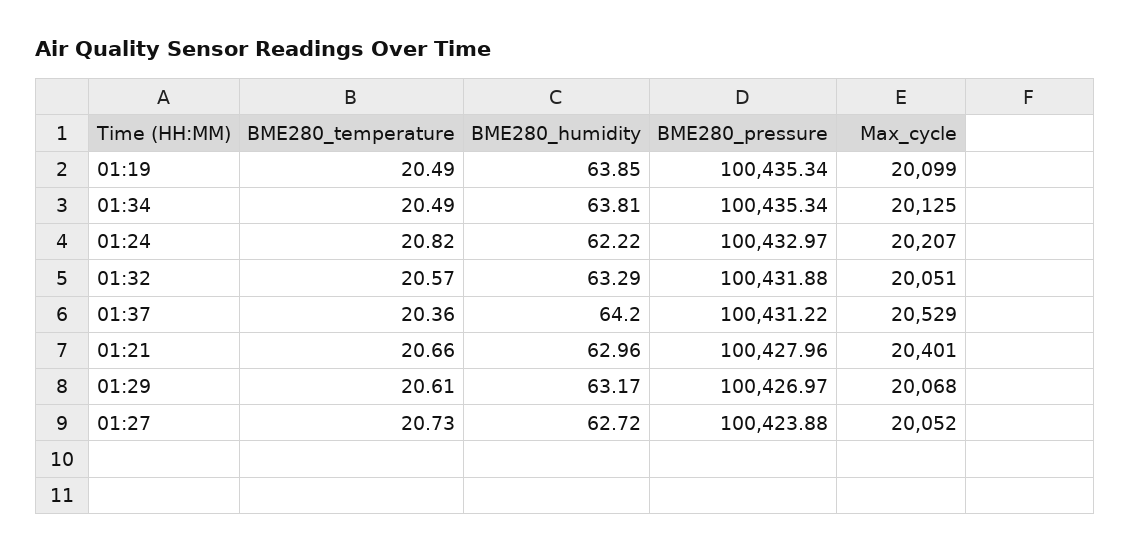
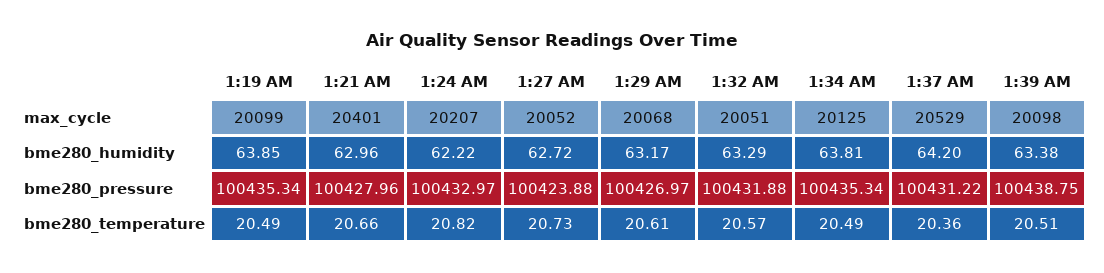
Max_cycle, 1:39 AM: none -> 20098
BME280_humidity, 1:39 AM: none -> 63.38
BME280_pressure, 1:39 AM: none -> 100438.75
BME280_temperature, 1:39 AM: none -> 20.51

